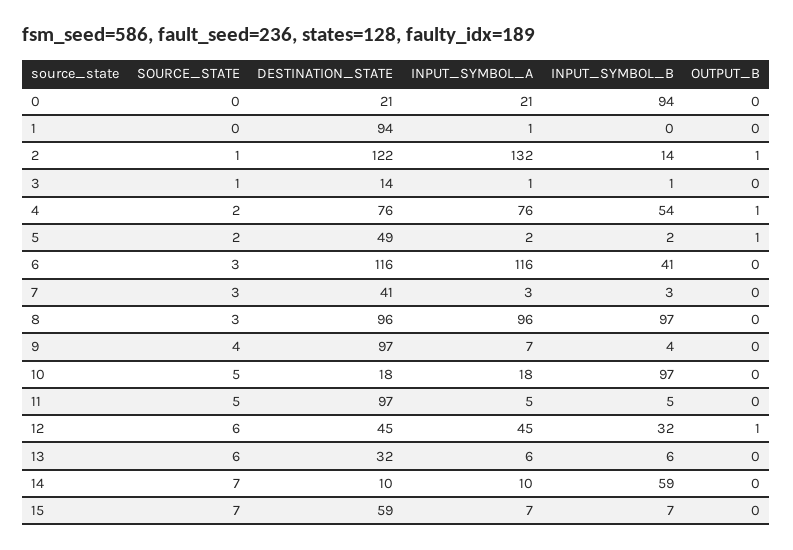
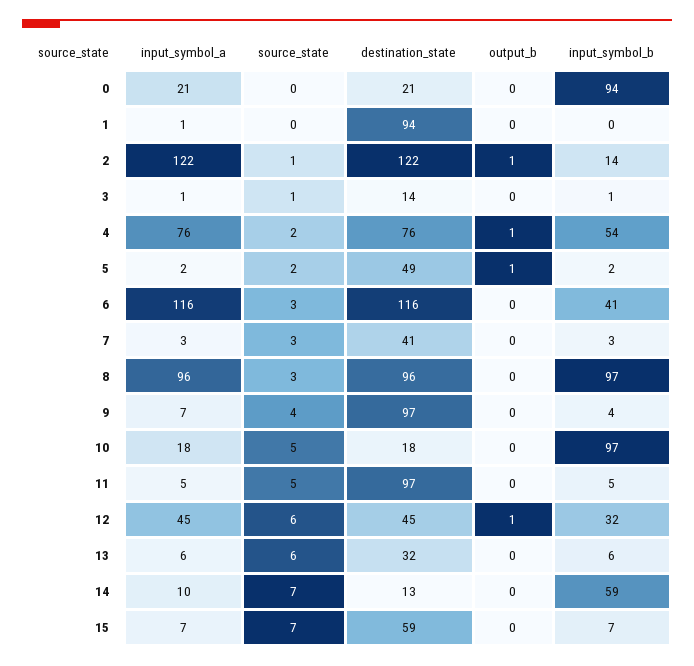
INPUT_SYMBOL_A, 2: 132 -> 122
DESTINATION_STATE, 14: 10 -> 13

